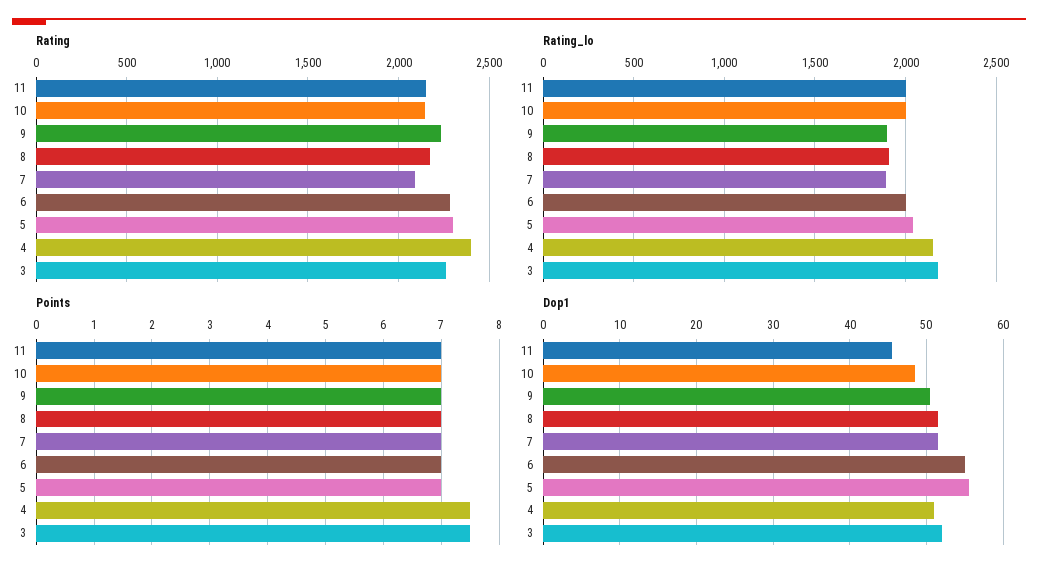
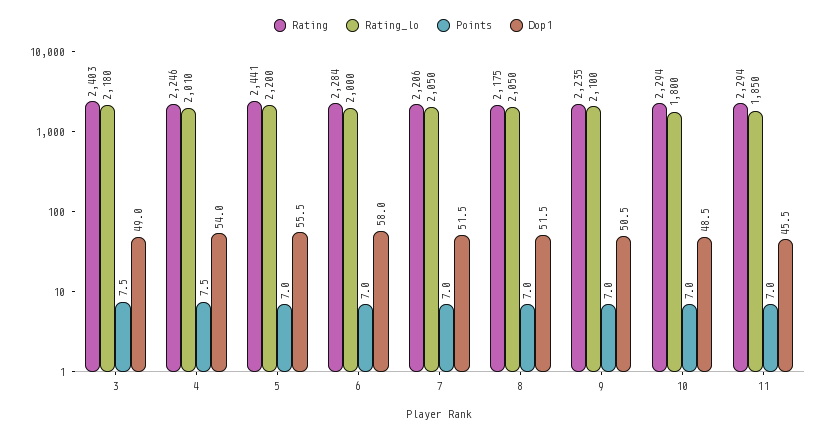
Rating, 11: 2150 -> 2294
Rating, 10: 2150 -> 2294
Rating, 7: 2100 -> 2206
Rating, 5: 2300 -> 2441
Rating, 4: 2400 -> 2246
Rating, 3: 2250 -> 2403
Rating_lo, 11: 2000 -> 1850
Rating_lo, 10: 2000 -> 1800
Rating_lo, 9: 1900 -> 2100
Rating_lo, 8: 1900 -> 2050
Rating_lo, 7: 1900 -> 2050
Rating_lo, 5: 2050 -> 2200
Rating_lo, 4: 2150 -> 2010
Dop1, 6: 55 -> 58
Dop1, 4: 51 -> 54
Dop1, 3: 52 -> 49

